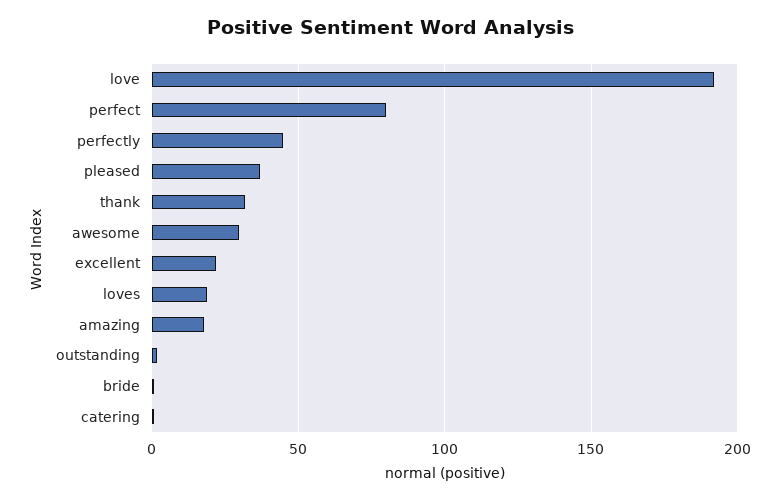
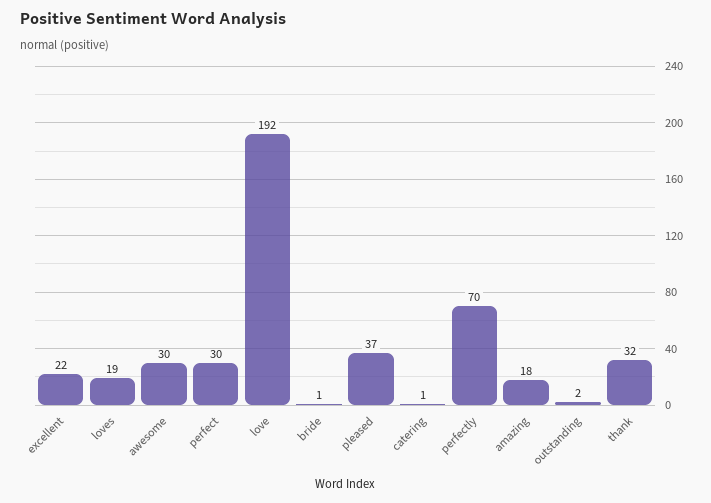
perfect: 80 -> 30
perfectly: 45 -> 70

